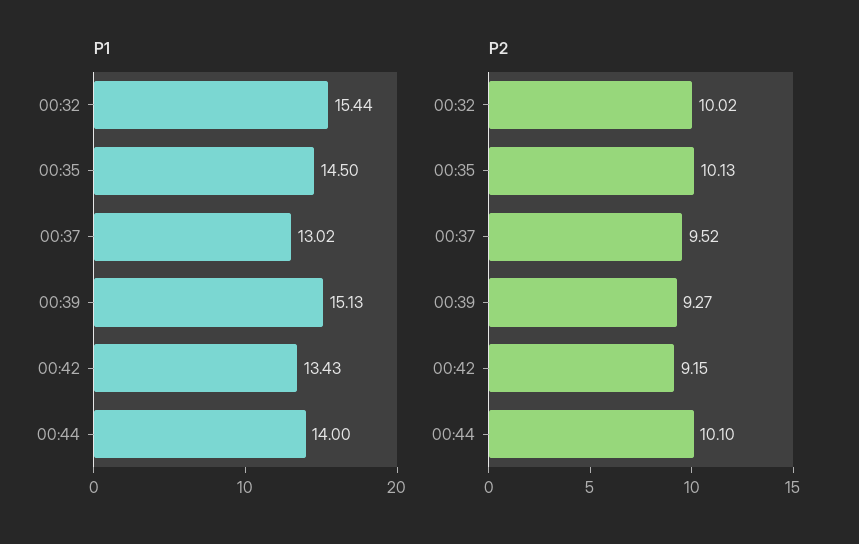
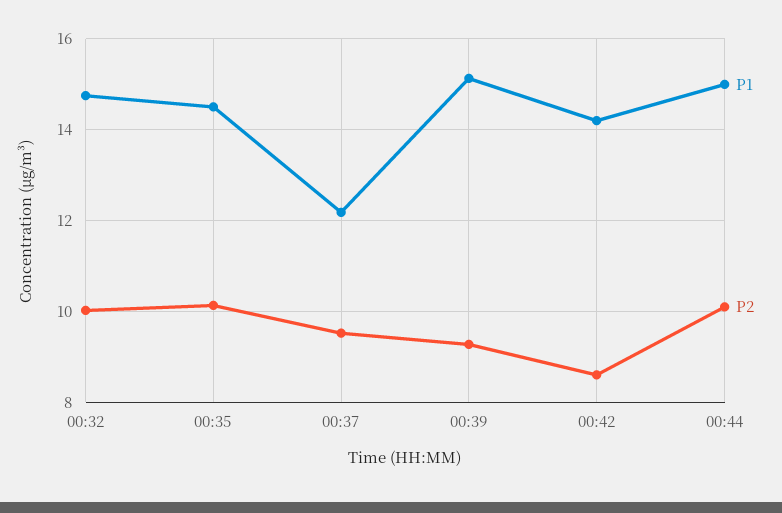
P1, 00:32: 15.44 -> 14.8
P1, 00:37: 13.02 -> 12.2
P1, 00:42: 13.43 -> 14.2
P1, 00:44: 14 -> 15
P2, 00:42: 9.15 -> 8.6

